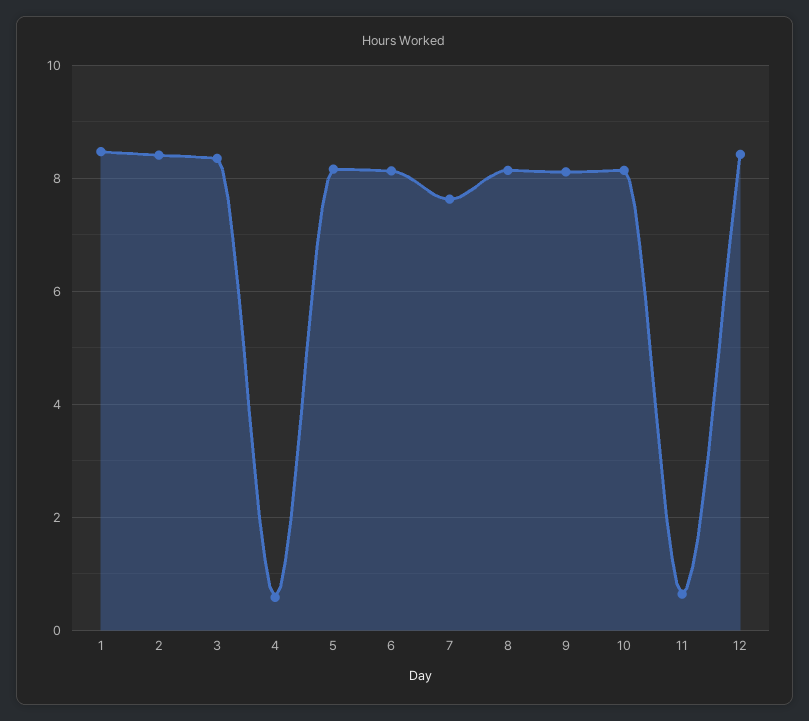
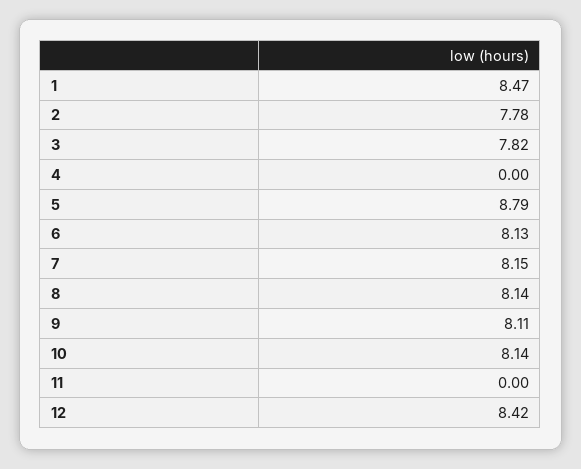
2: 8.4 -> 7.78
3: 8.4 -> 7.82
4: 0.6 -> 0
5: 8.2 -> 8.79
7: 7.6 -> 8.15
11: 0.6 -> 0

